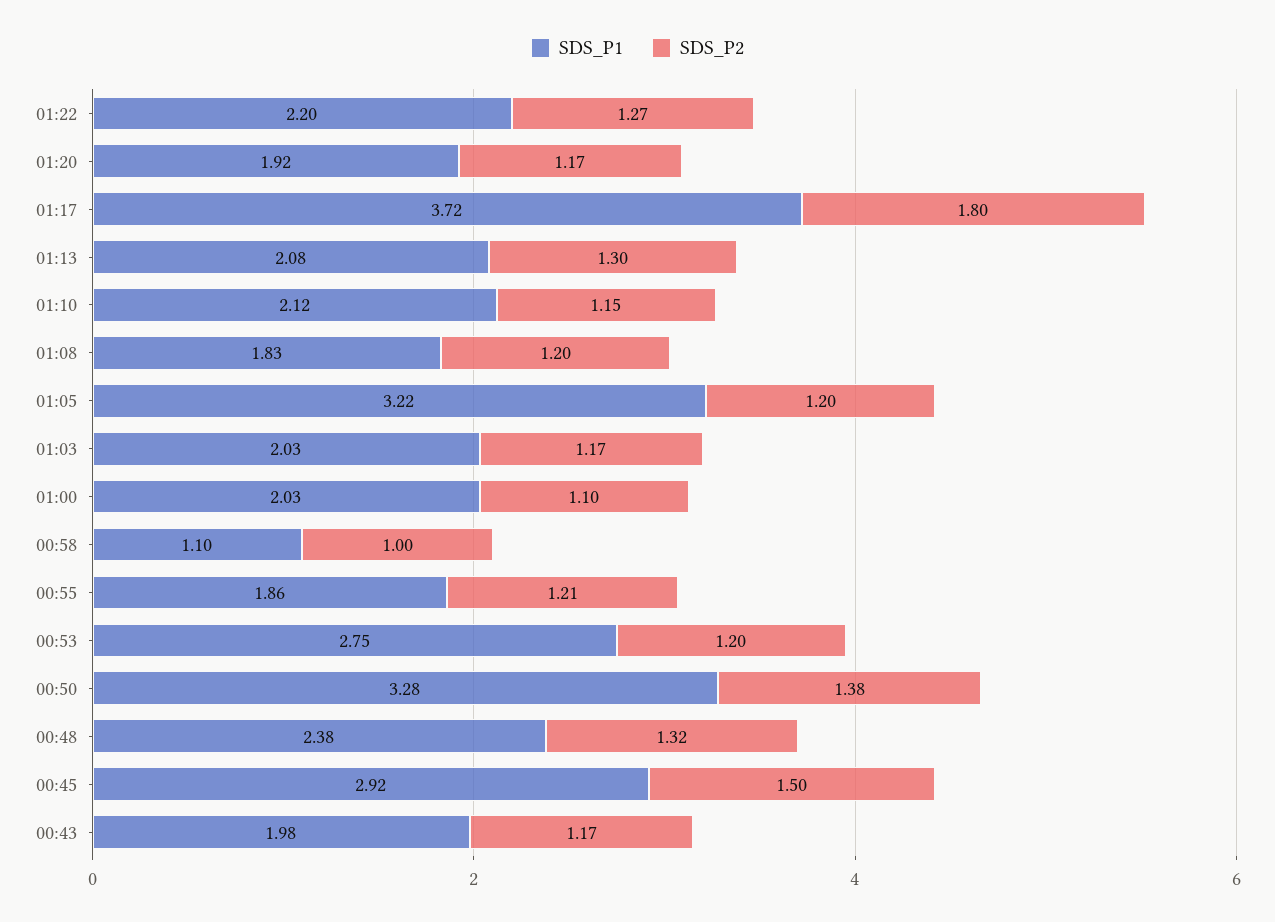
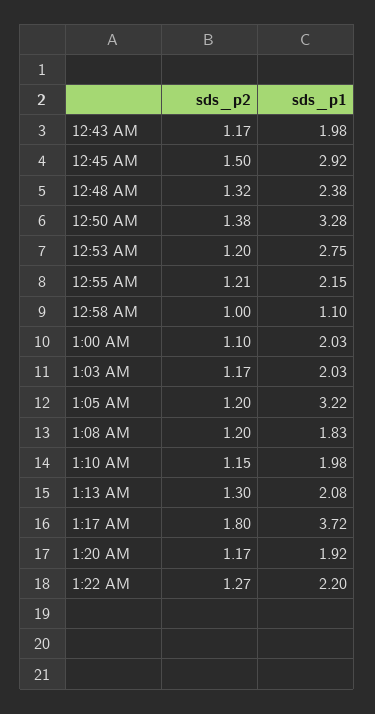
SDS_P1, 01:10: 2.12 -> 1.98
SDS_P1, 00:55: 1.86 -> 2.15

